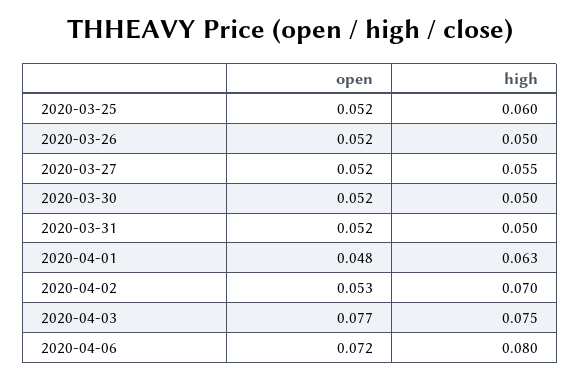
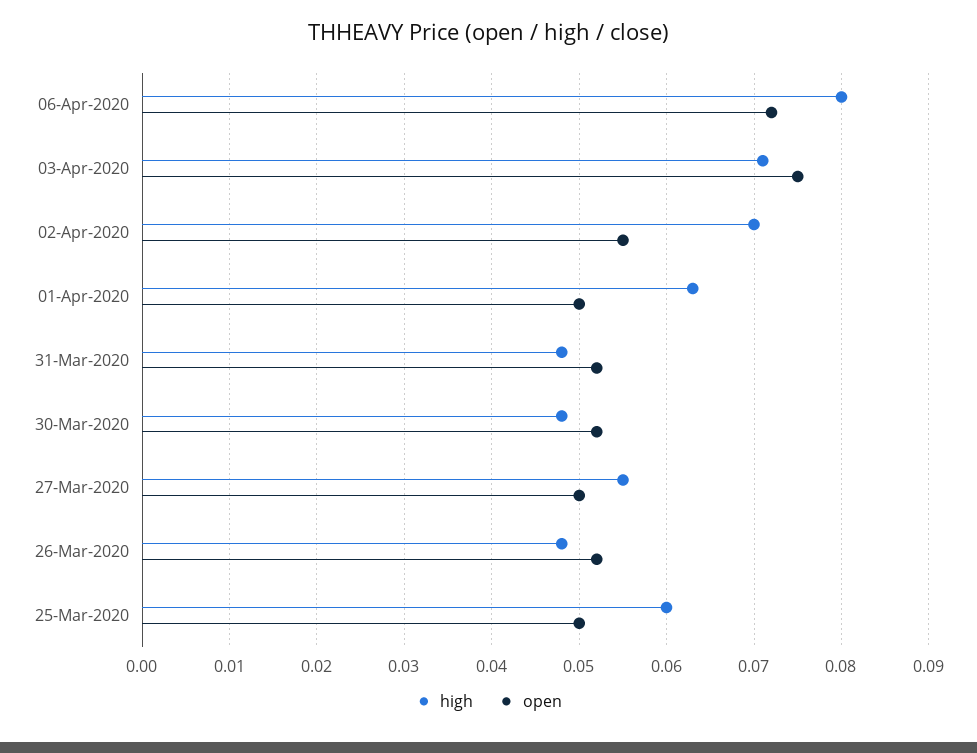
open, 2020-03-25: 0.052 -> 0.05
high, 2020-03-26: 0.05 -> 0.048
open, 2020-03-27: 0.052 -> 0.05
high, 2020-03-30: 0.05 -> 0.048
high, 2020-03-31: 0.05 -> 0.048
open, 2020-04-01: 0.048 -> 0.05
open, 2020-04-02: 0.053 -> 0.055
open, 2020-04-03: 0.077 -> 0.075
high, 2020-04-03: 0.075 -> 0.071

